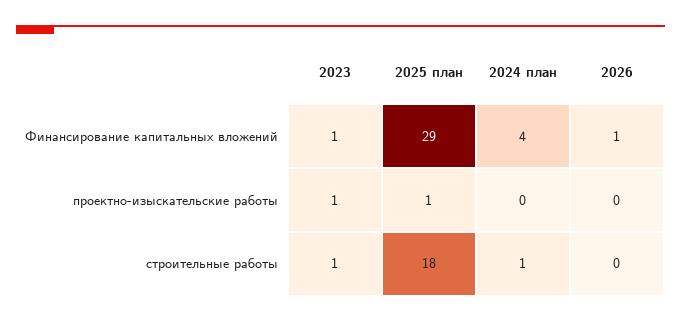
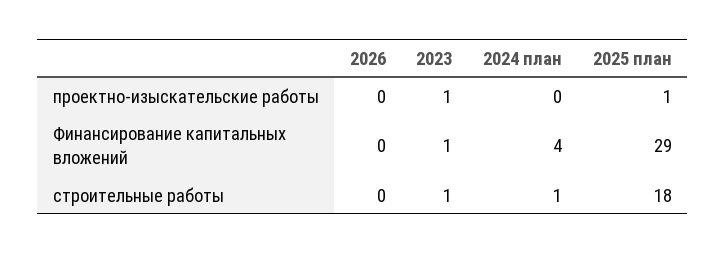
2026, Финансирование капитальных вложений: 1 -> 0

